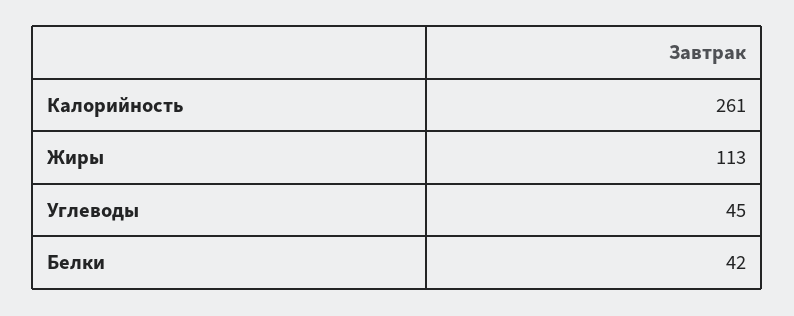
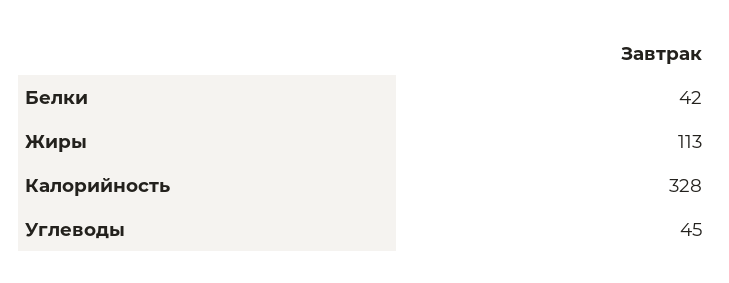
Калорийность: 261 -> 328

